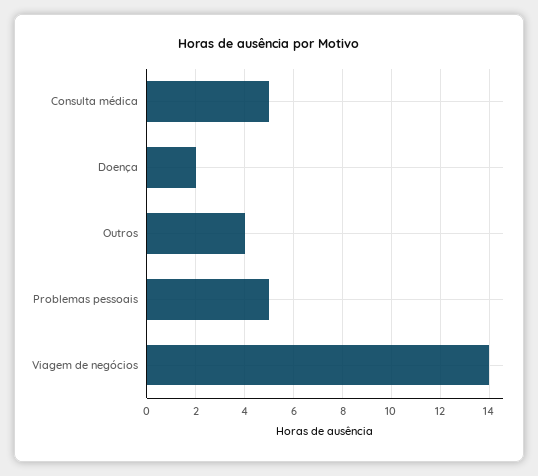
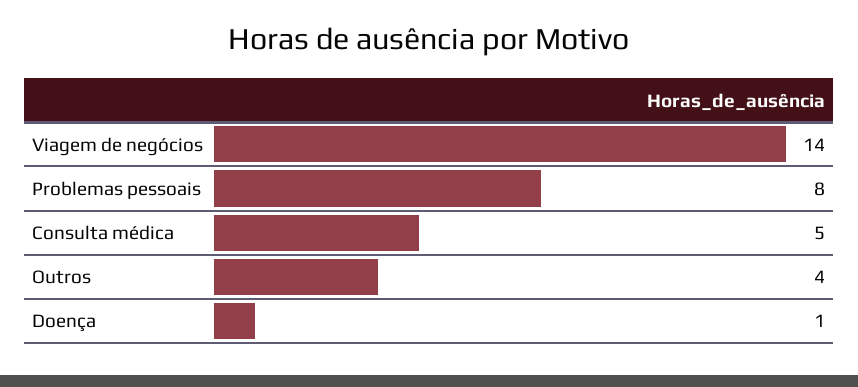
Doença: 2 -> 1
Problemas pessoais: 5 -> 8

